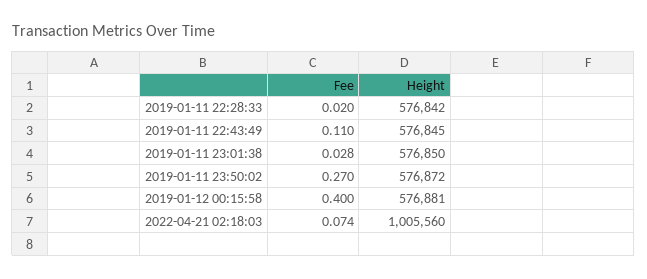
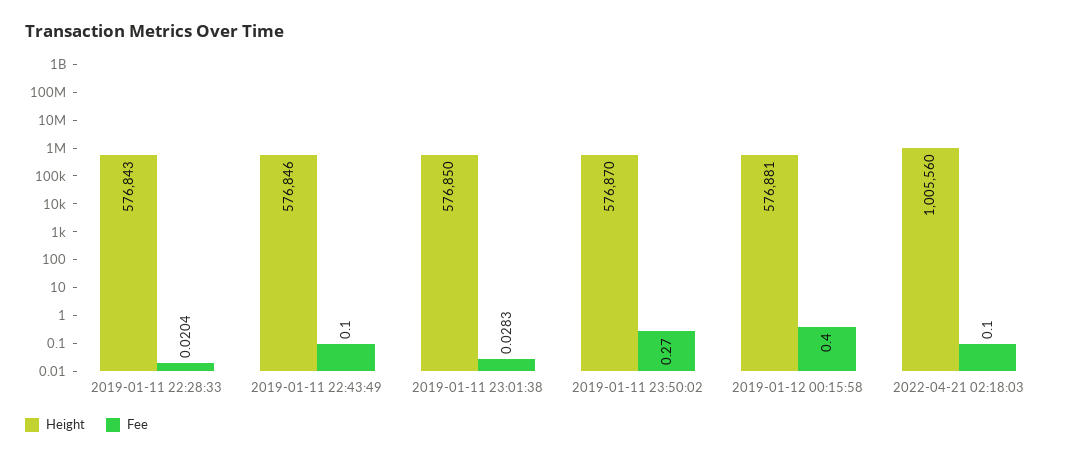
Height, 2019-01-11 22:28:33: 576842 -> 576843
Fee, 2019-01-11 22:43:49: 0.11 -> 0.1
Height, 2019-01-11 22:43:49: 576845 -> 576846
Height, 2019-01-11 23:50:02: 576872 -> 576870
Fee, 2022-04-21 02:18:03: 0.074 -> 0.1

